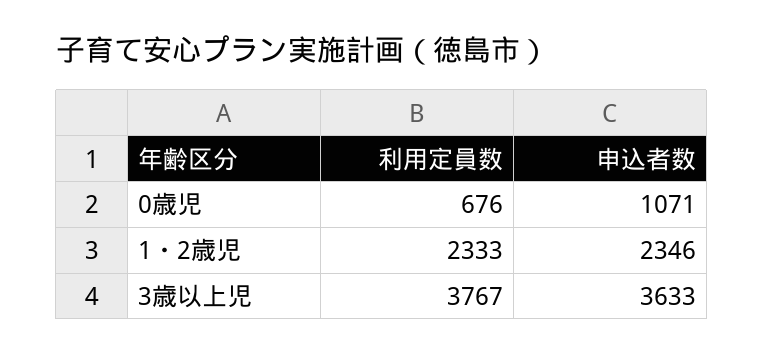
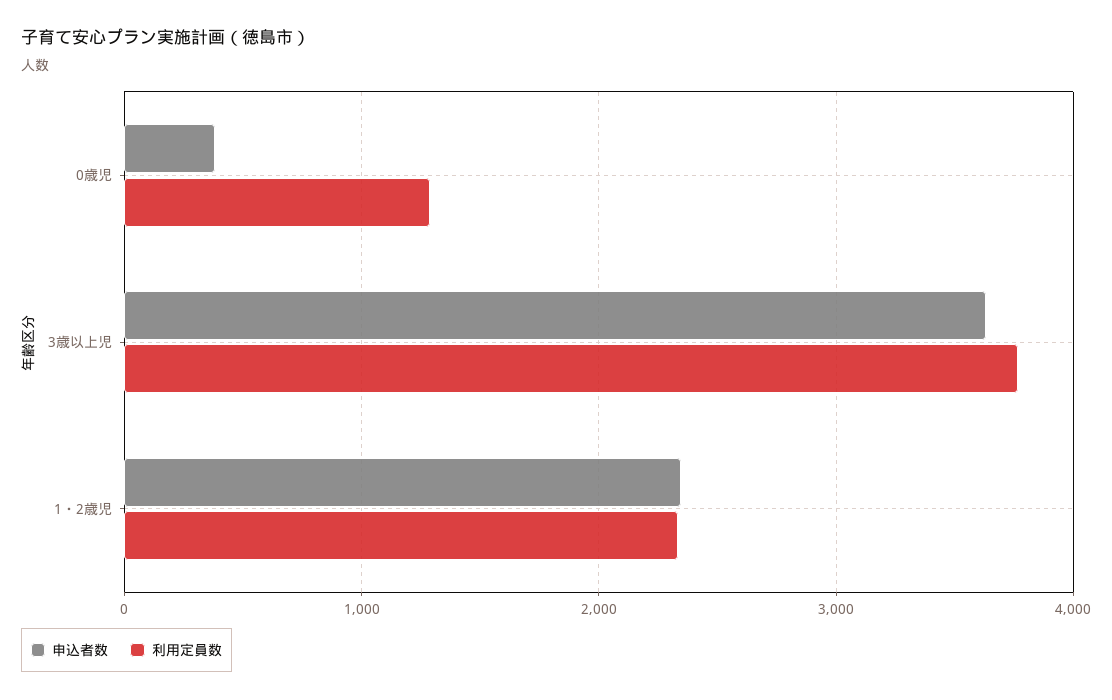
利用定員数, 0歳児: 676 -> 1300
申込者数, 0歳児: 1071 -> 400

